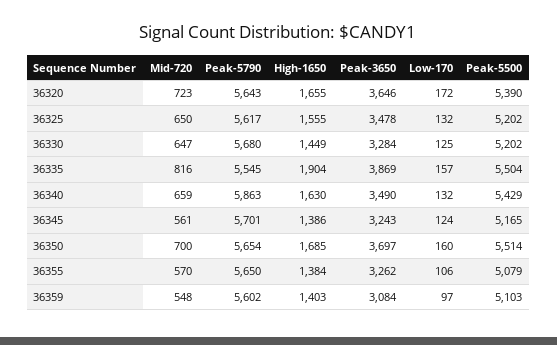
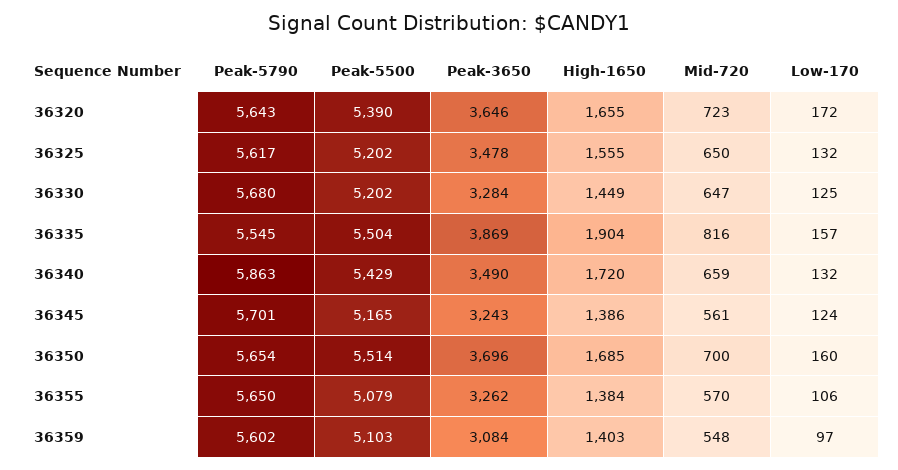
High-1650, 36340: 1630 -> 1720
Peak-3650, 36350: 3697 -> 3696

